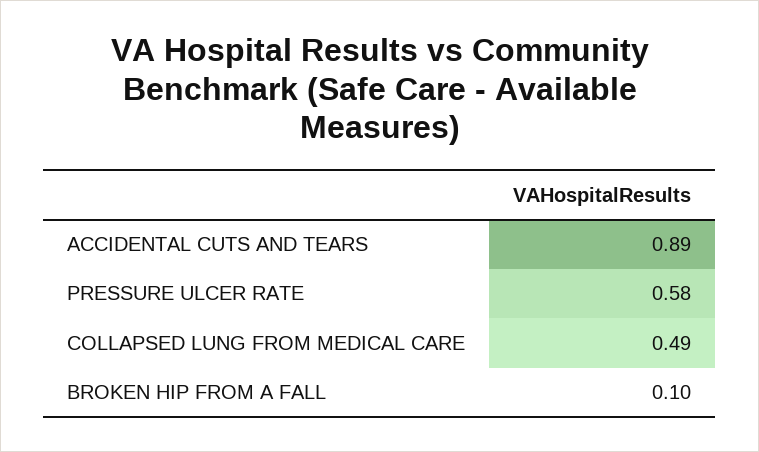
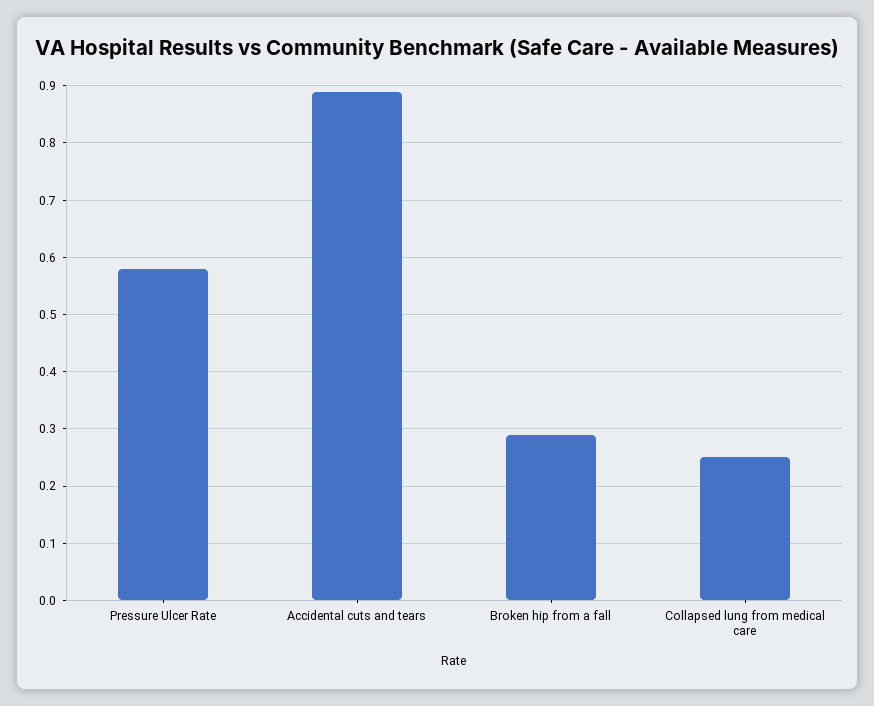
COLLAPSED LUNG FROM MEDICAL CARE: 0.49 -> 0.25
BROKEN HIP FROM A FALL: 0.1 -> 0.3

